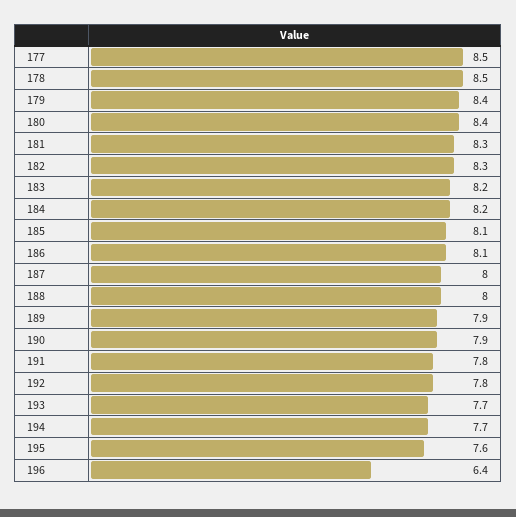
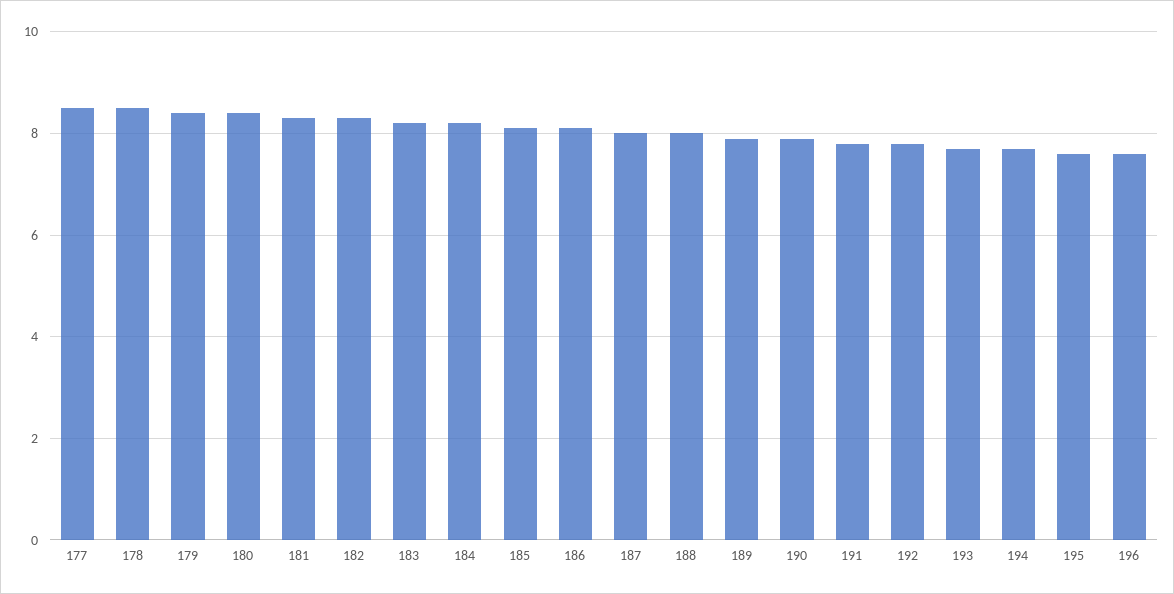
196: 6.4 -> 7.5

